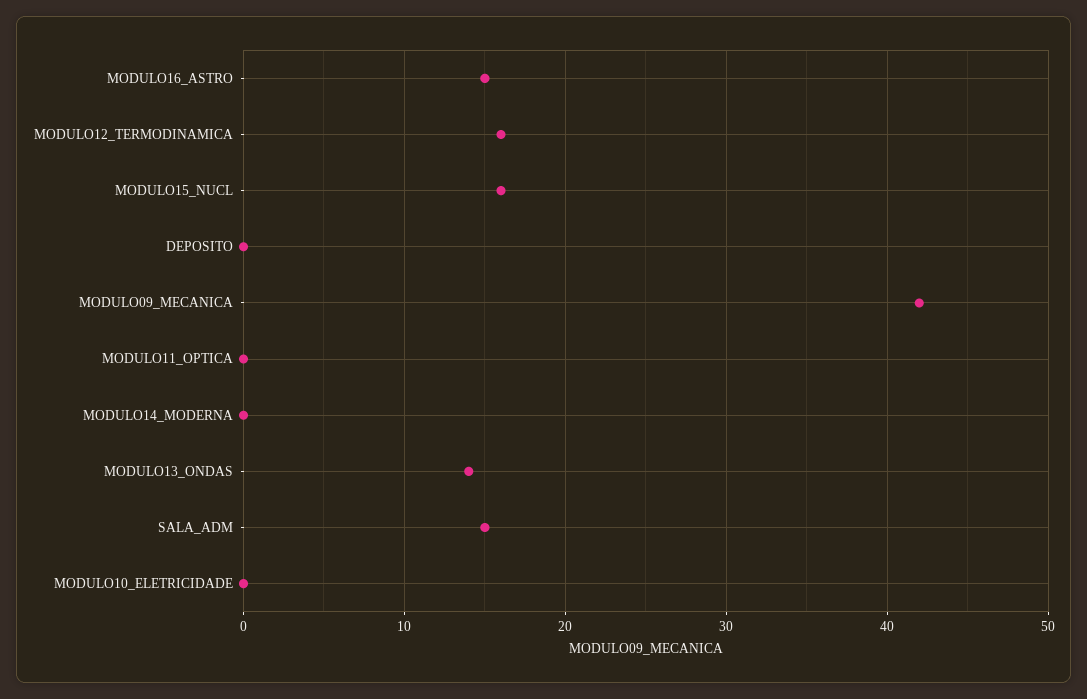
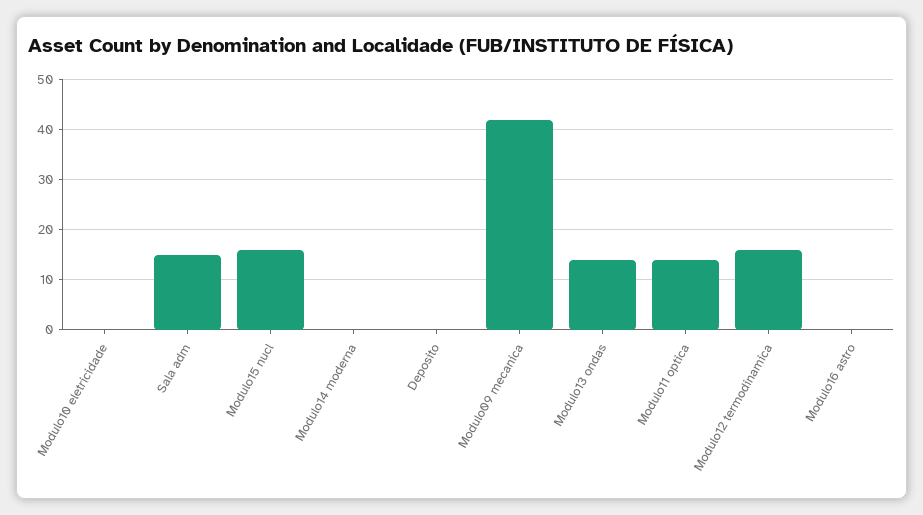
MODULO16_ASTRO: 15 -> 0
MODULO11_OPTICA: 0 -> 15

